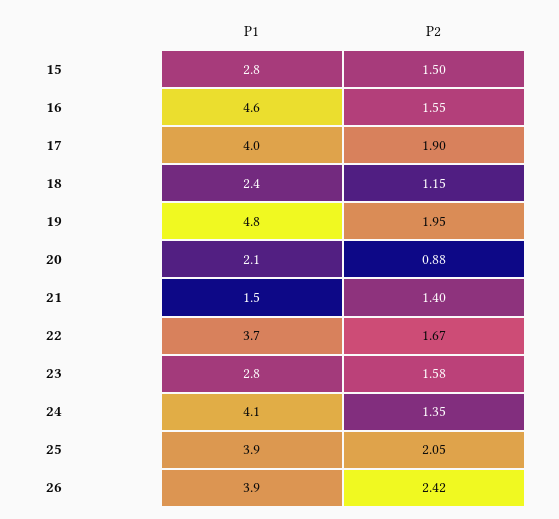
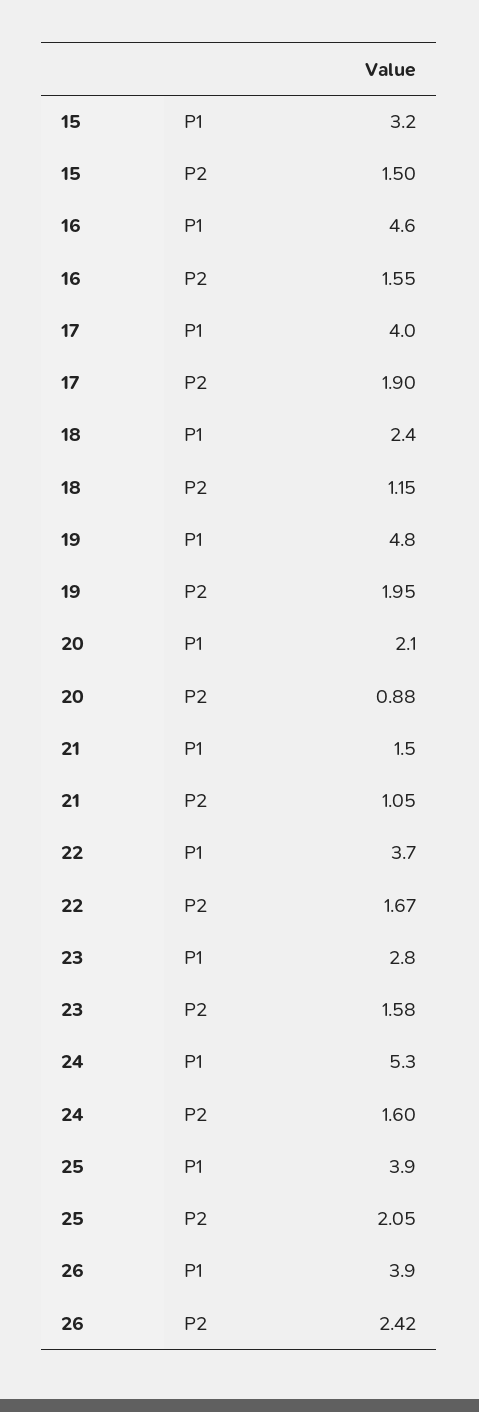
P1, 15: 2.8 -> 3.2
P2, 21: 1.4 -> 1.05
P1, 24: 4.1 -> 5.3
P2, 24: 1.35 -> 1.6

